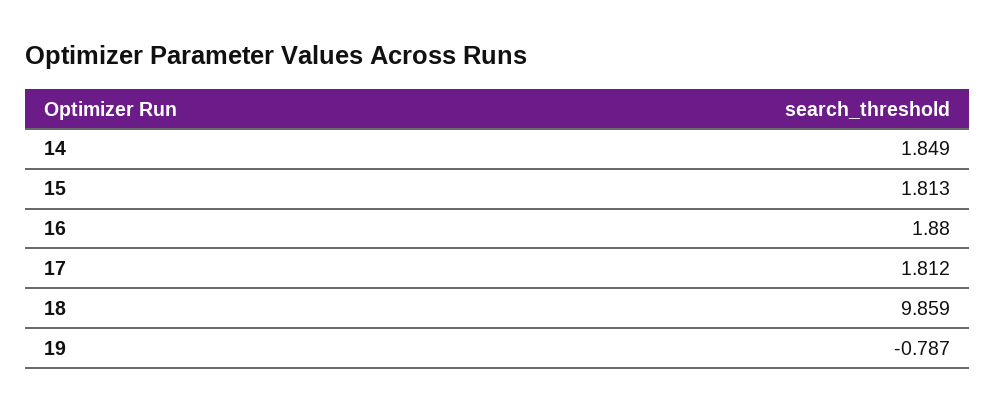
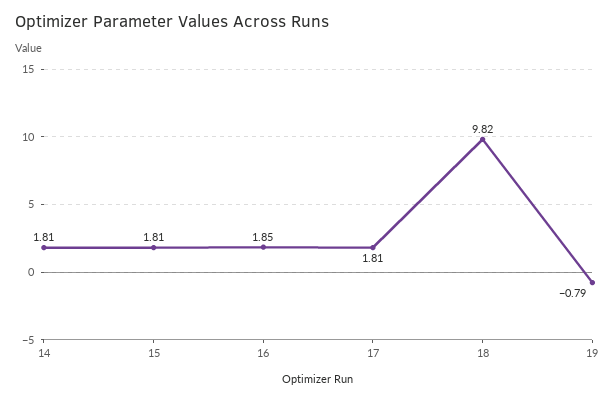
14: 1.849 -> 1.81
16: 1.88 -> 1.85
18: 9.859 -> 9.82

